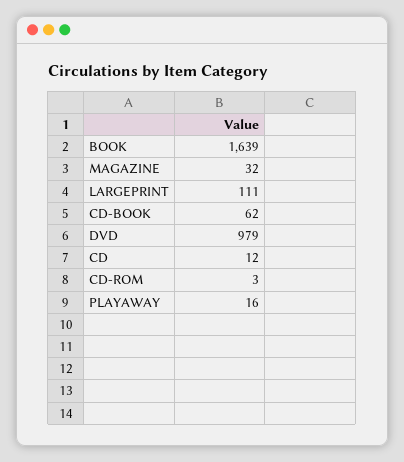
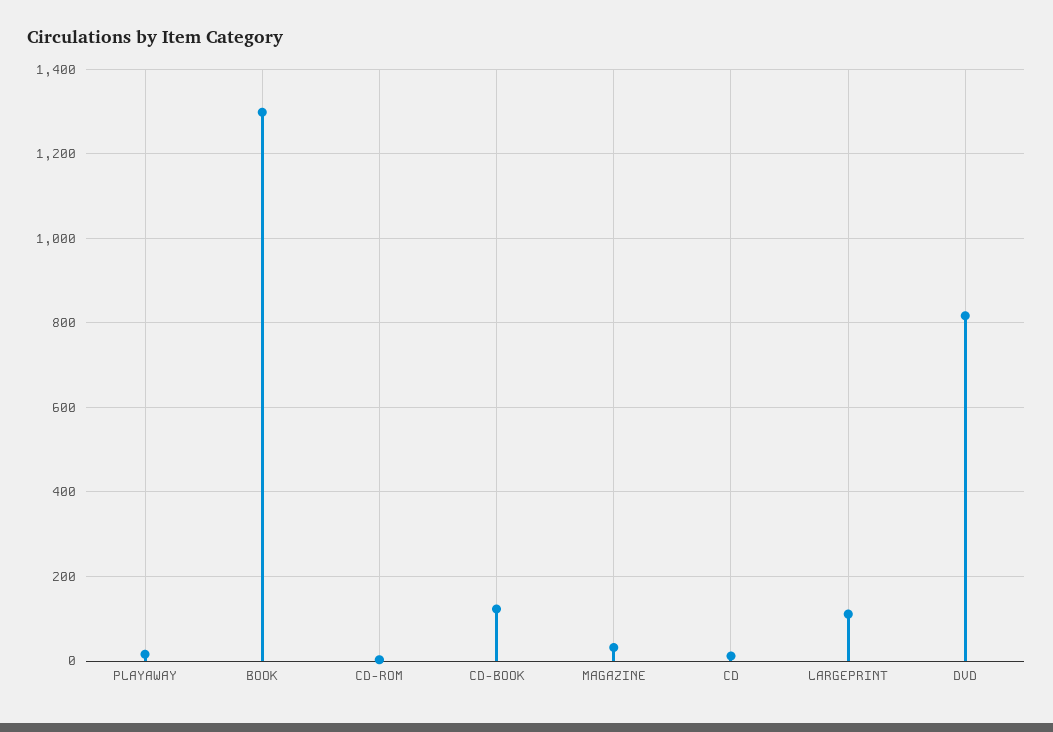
BOOK: 1639 -> 1300
CD-BOOK: 62 -> 120
DVD: 979 -> 820

